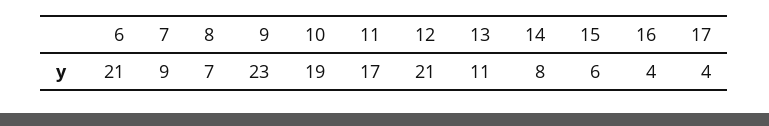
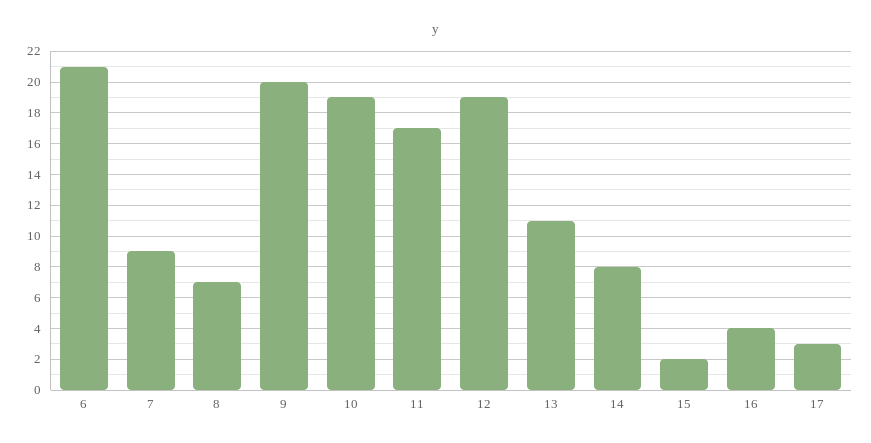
9: 23 -> 20
12: 21 -> 19
15: 6 -> 2
17: 4 -> 3

